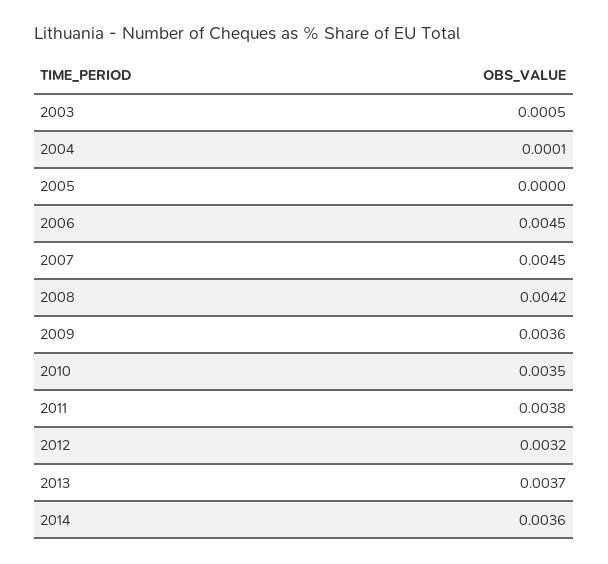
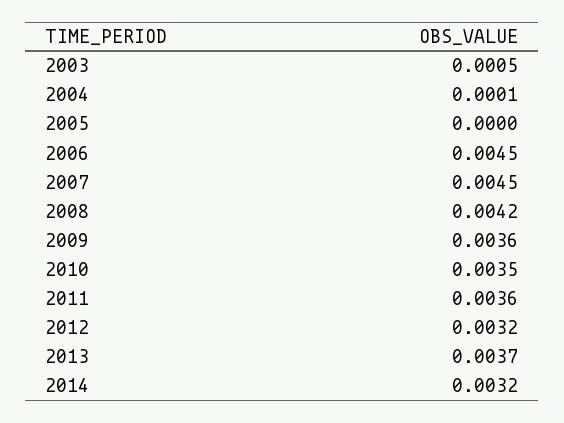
2011: 0.0038 -> 0.0036
2014: 0.0036 -> 0.0032

